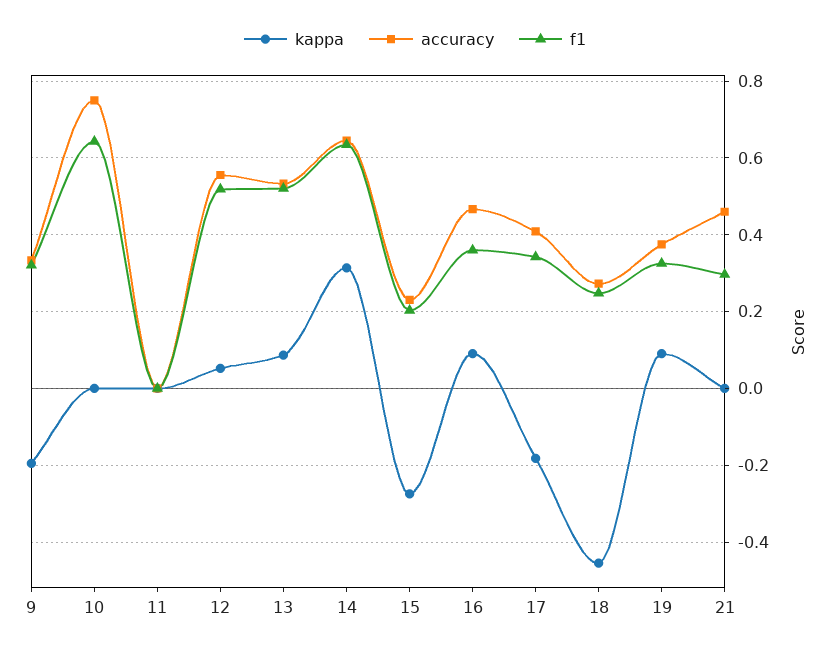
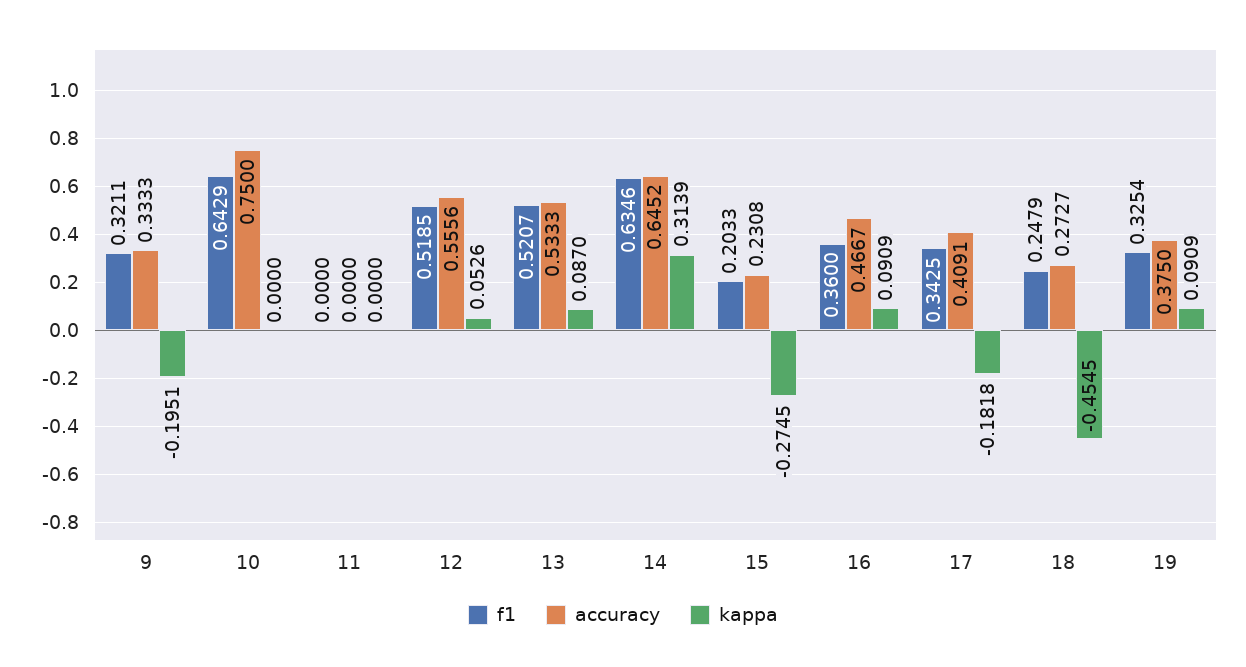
kappa, 21: 0 -> none
accuracy, 21: 0.46 -> none
f1, 21: 0.3 -> none

